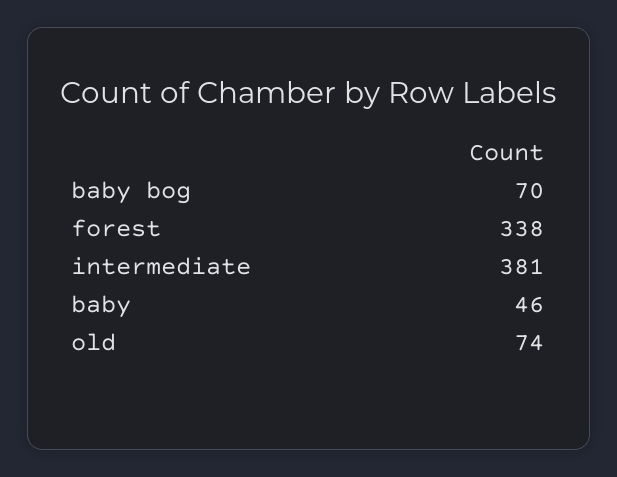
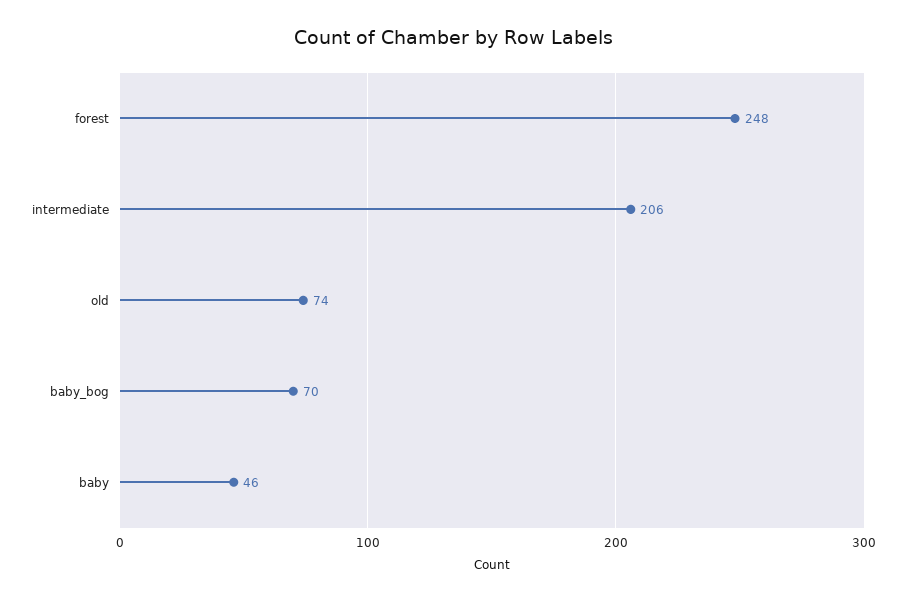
forest: 338 -> 248
intermediate: 381 -> 206

